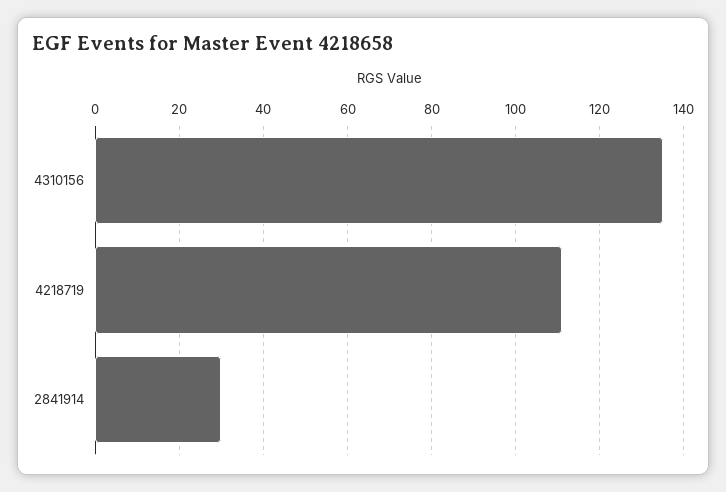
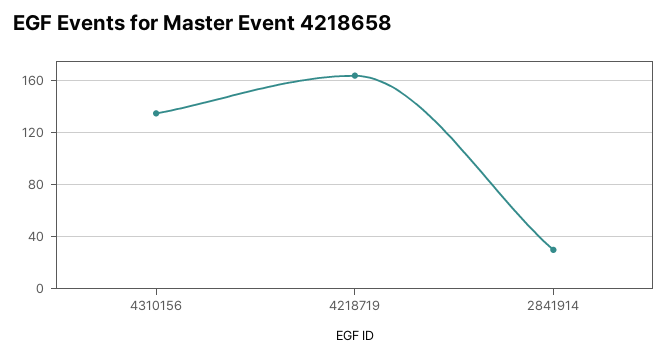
4218719: 110 -> 165

